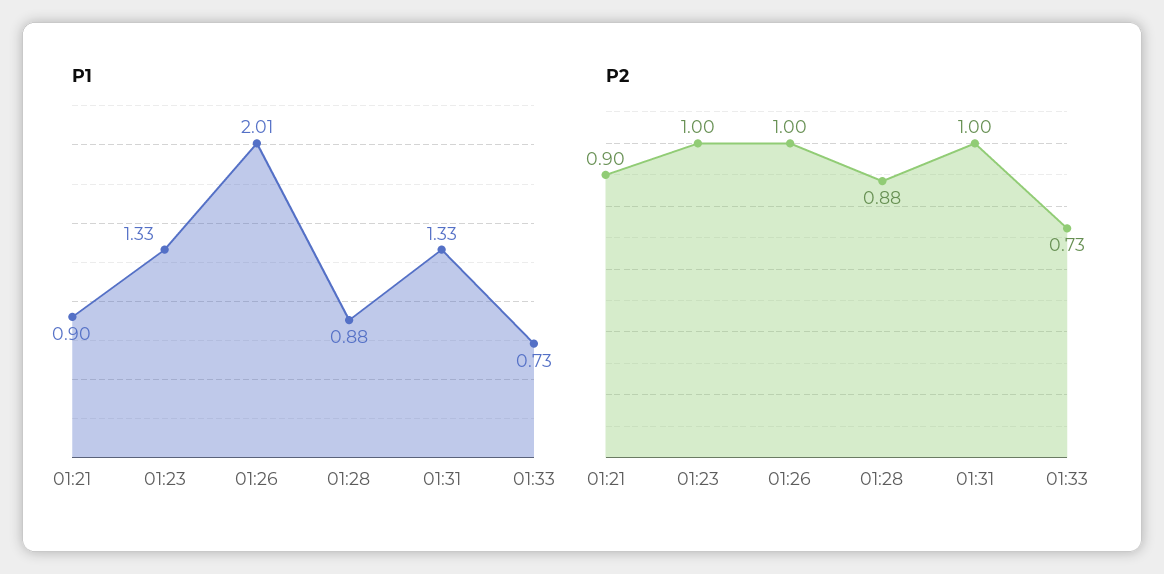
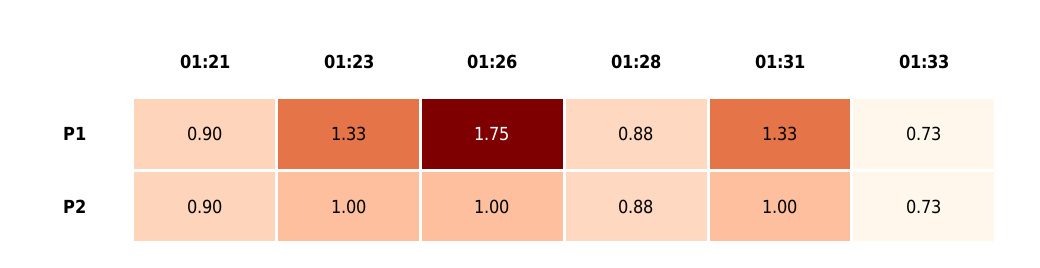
P1, 01:26: 2.01 -> 1.75

